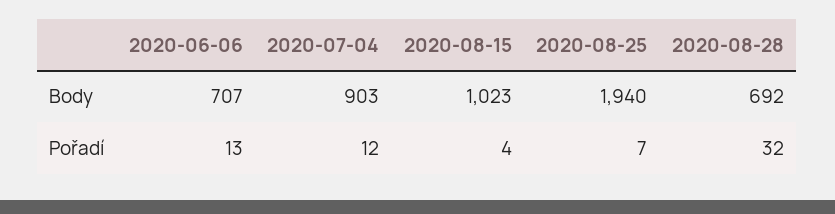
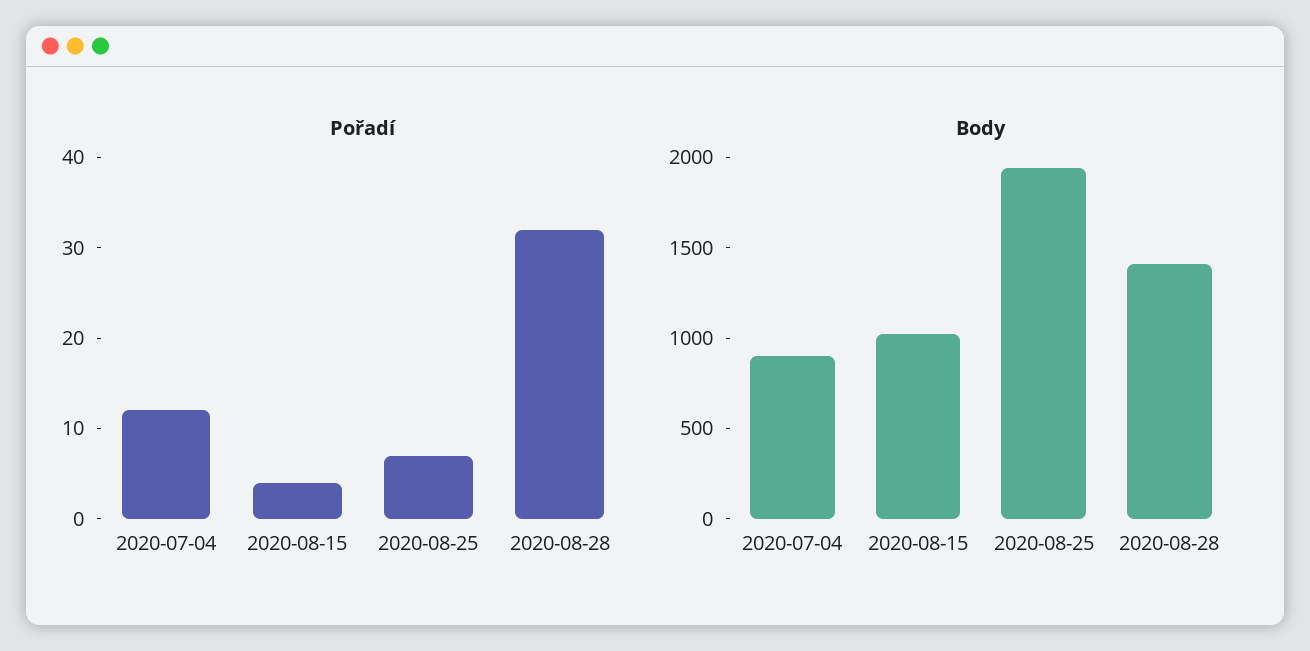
Body, 2020-06-06: 707 -> none
Body, 2020-08-28: 692 -> 1400
Pořadí, 2020-06-06: 13 -> none

